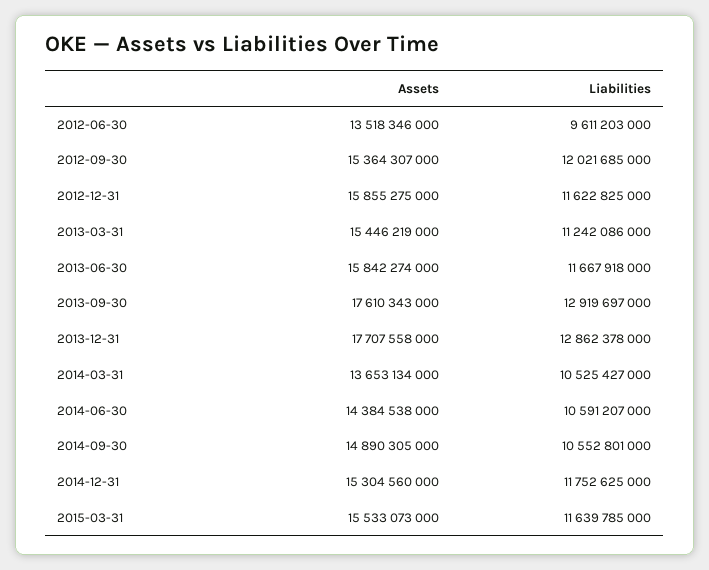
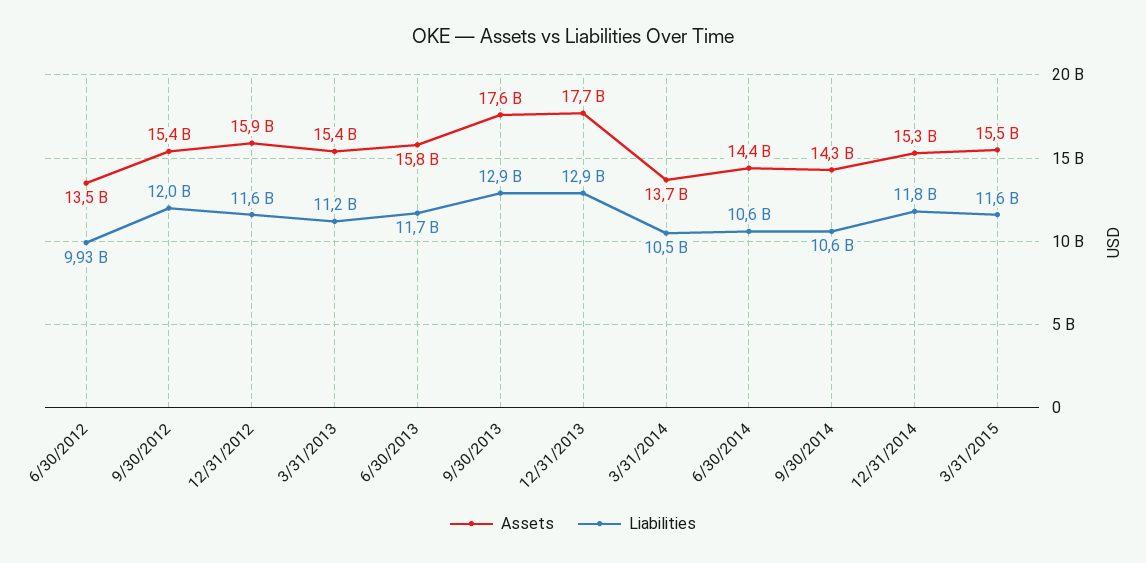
Liabilities, 2012-06-30: 9611203000 -> 9930000000
Assets, 2014-09-30: 14890305000 -> 14300000000

